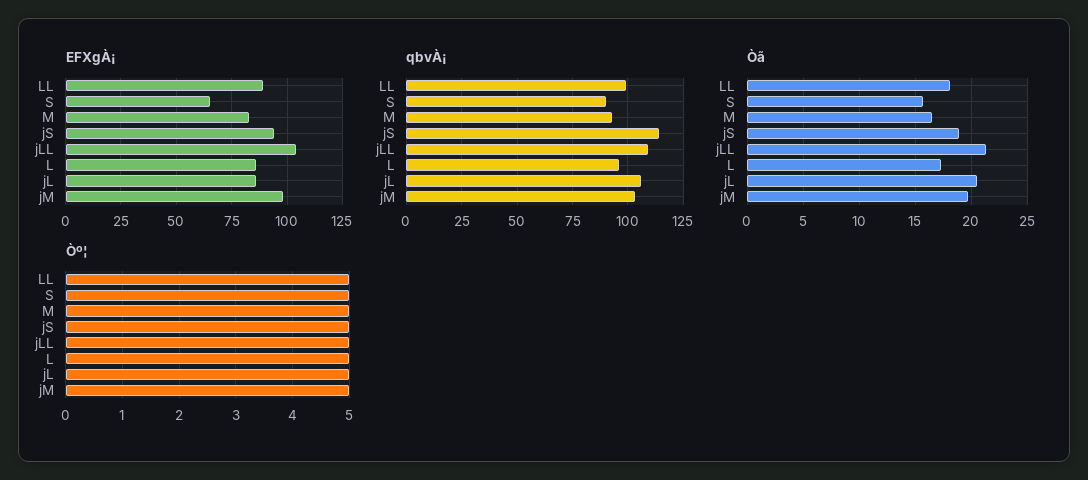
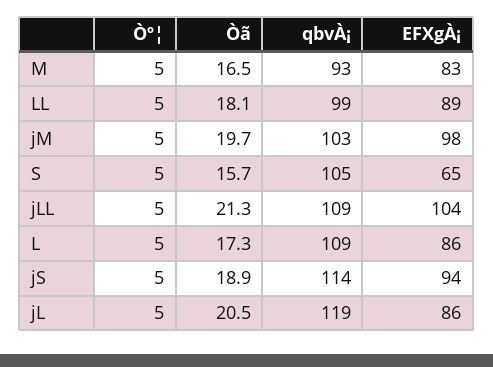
qbvÀ¡, S: 90 -> 105
qbvÀ¡, L: 95 -> 109
qbvÀ¡, jL: 105 -> 119

